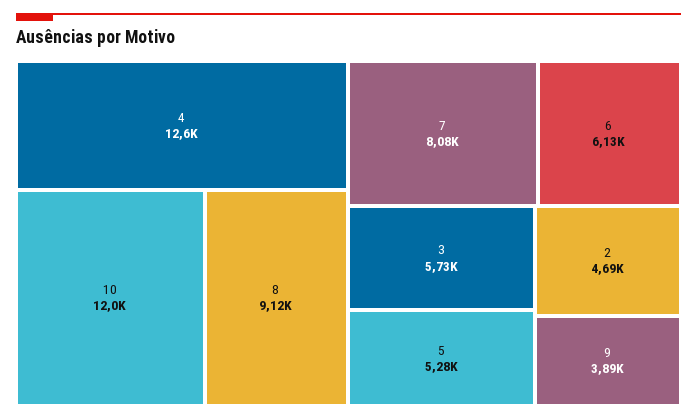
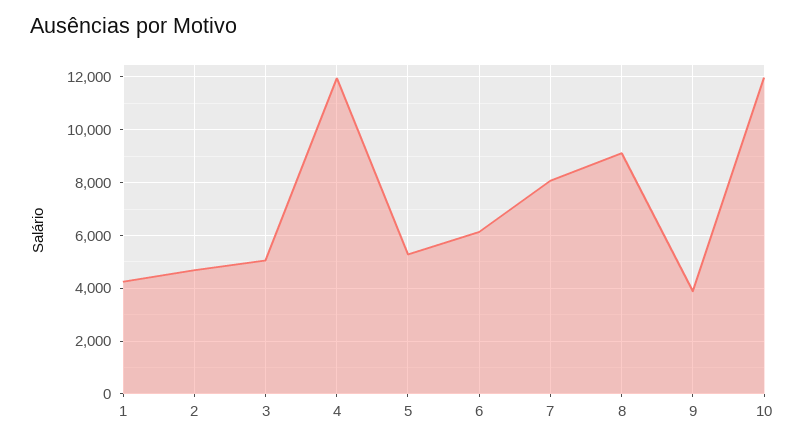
4: 12600 -> 12000
3: 5730 -> 5000
1: none -> 4250

